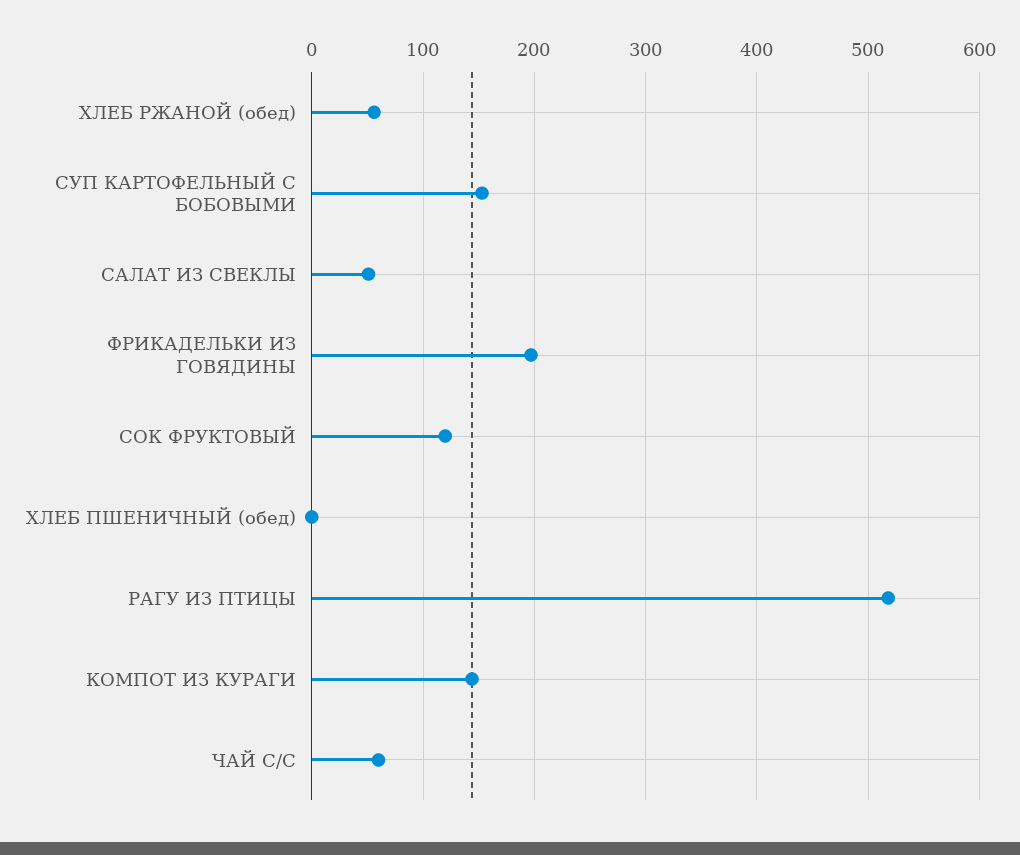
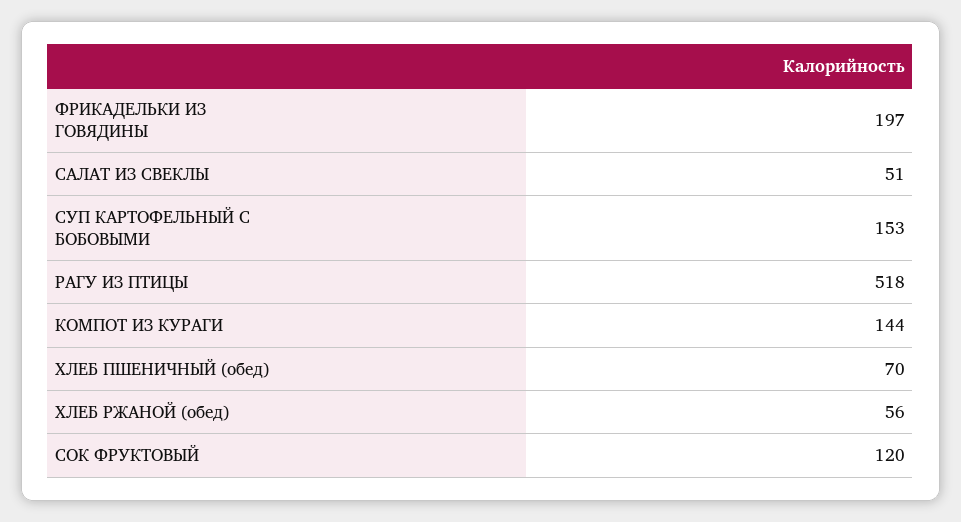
ХЛЕБ ПШЕНИЧНЫЙ (обед): 0 -> 70
ЧАЙ С/С: 60 -> none

